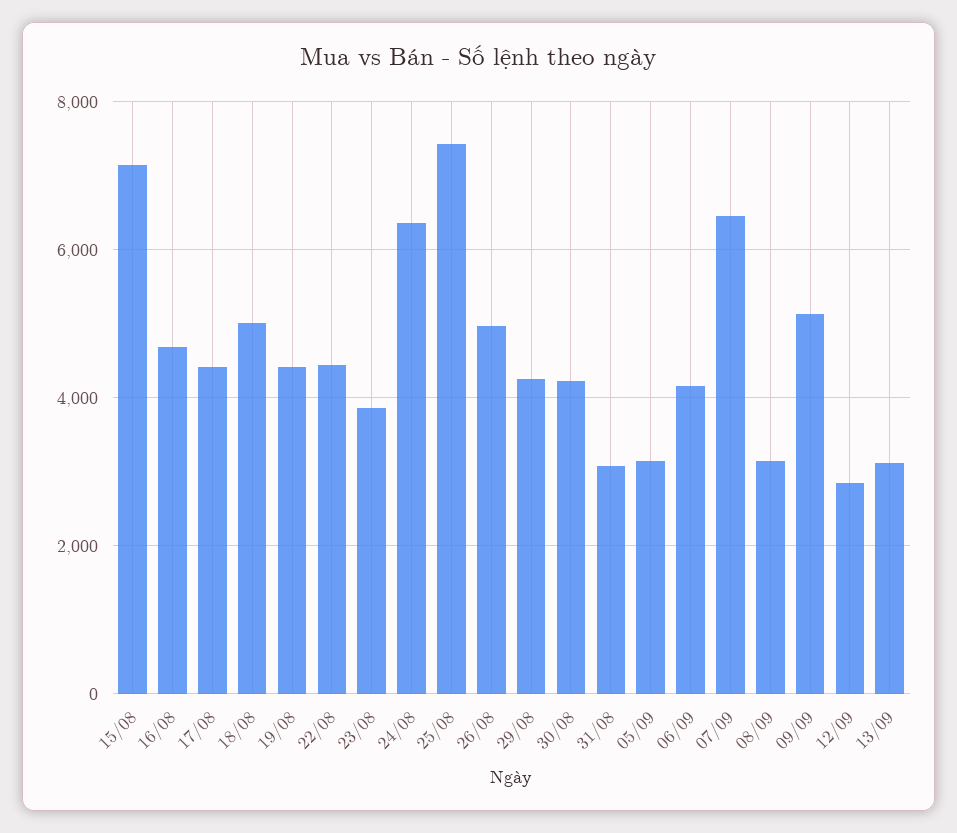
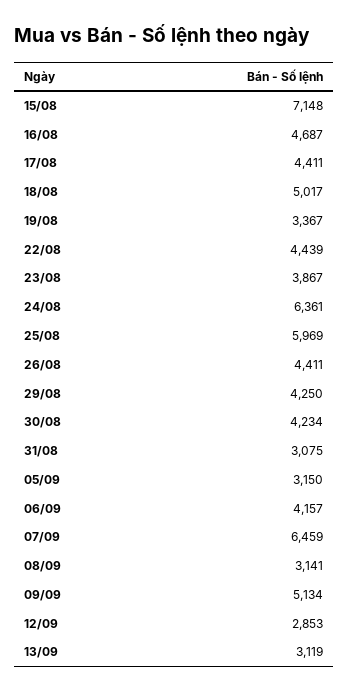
19/08: 4400 -> 3367
25/08: 7400 -> 5969
26/08: 5000 -> 4411

